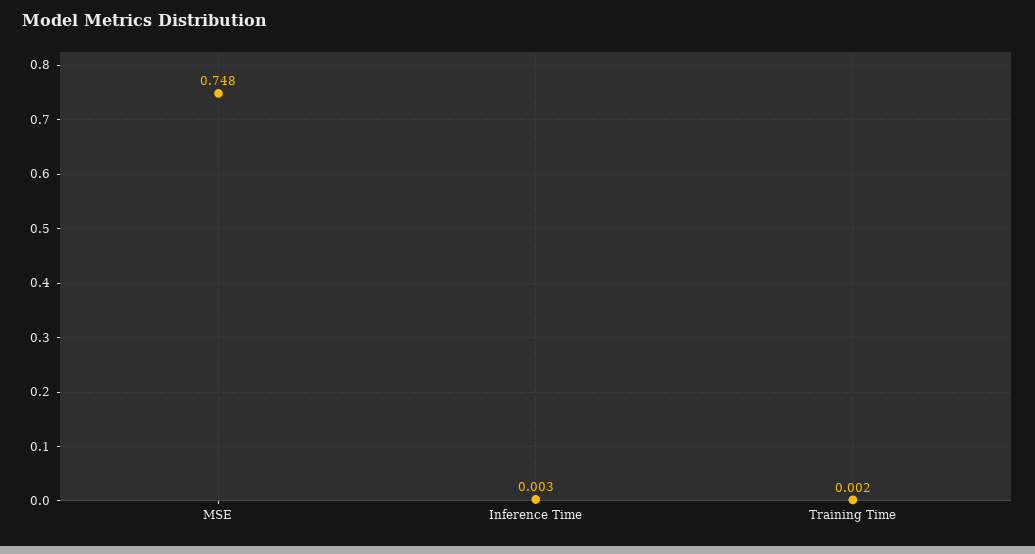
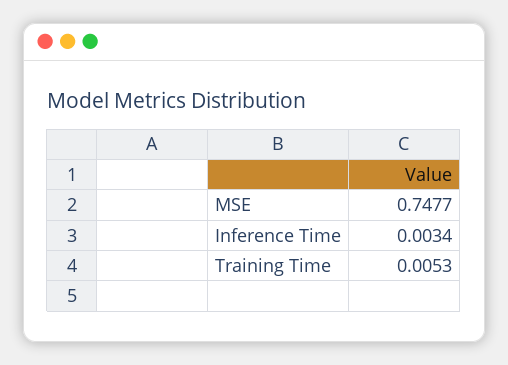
Training Time: 0.002 -> 0.0053

